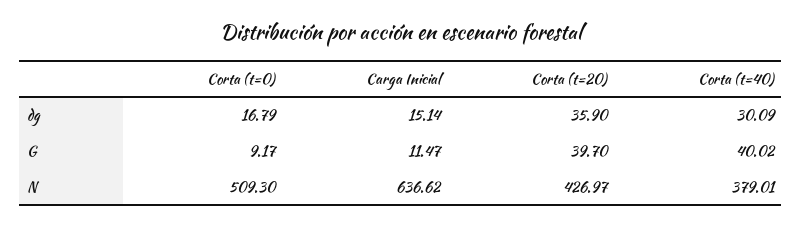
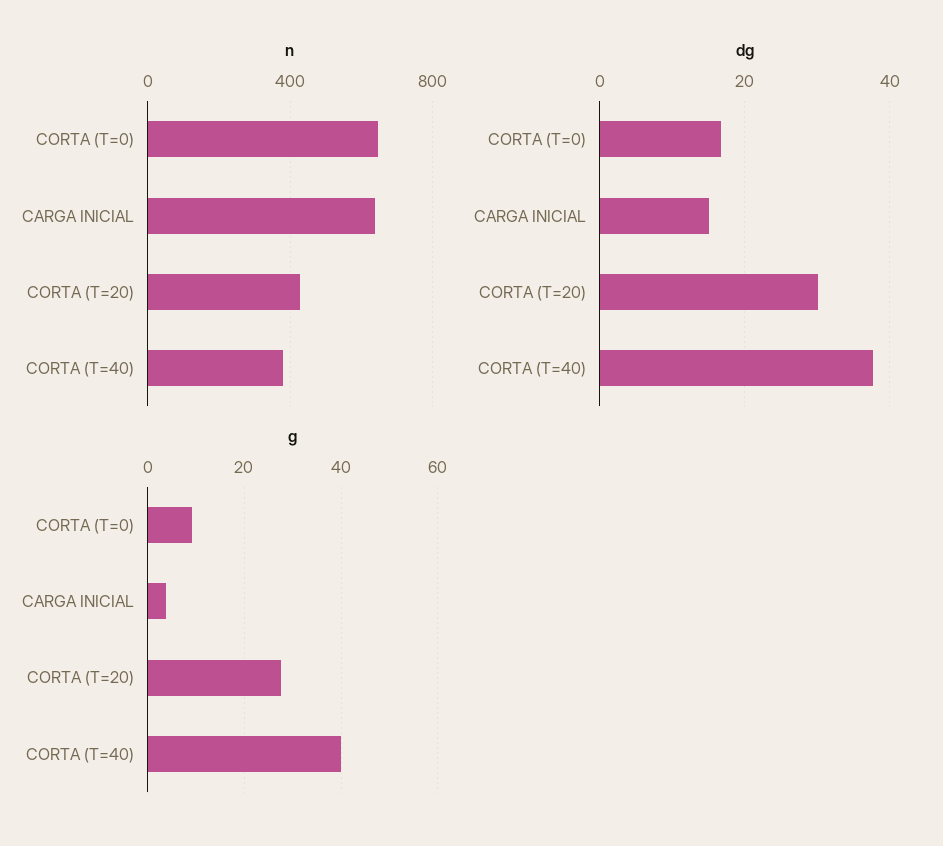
dg, Corta (t=20): 35.9 -> 30
dg, Corta (t=40): 30.09 -> 38
G, Carga Inicial: 11.47 -> 4
G, Corta (t=20): 39.7 -> 28
N, Corta (t=0): 509.3 -> 650

